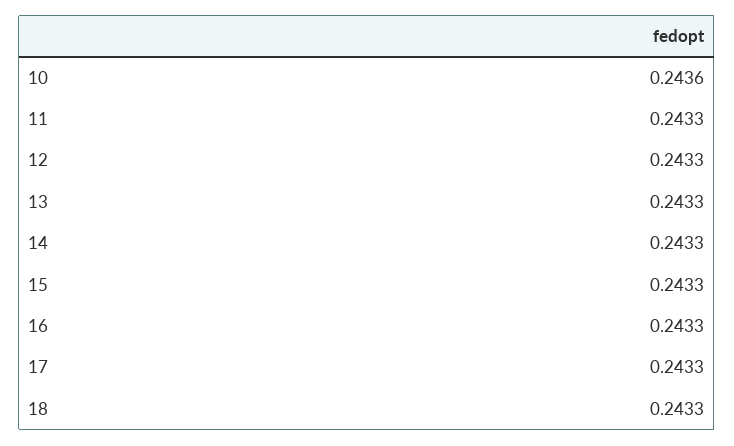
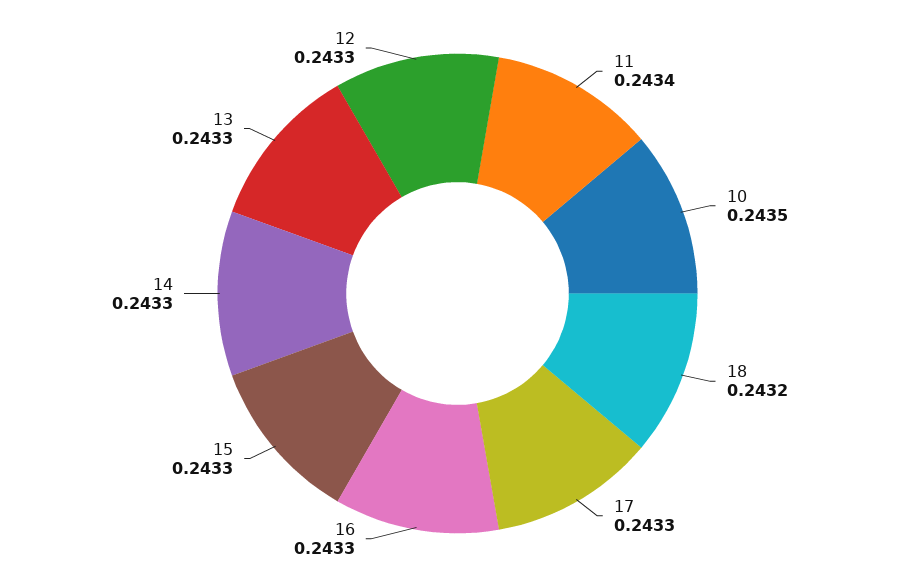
10: 0.2436 -> 0.2435
11: 0.2433 -> 0.2434
18: 0.2433 -> 0.2432

